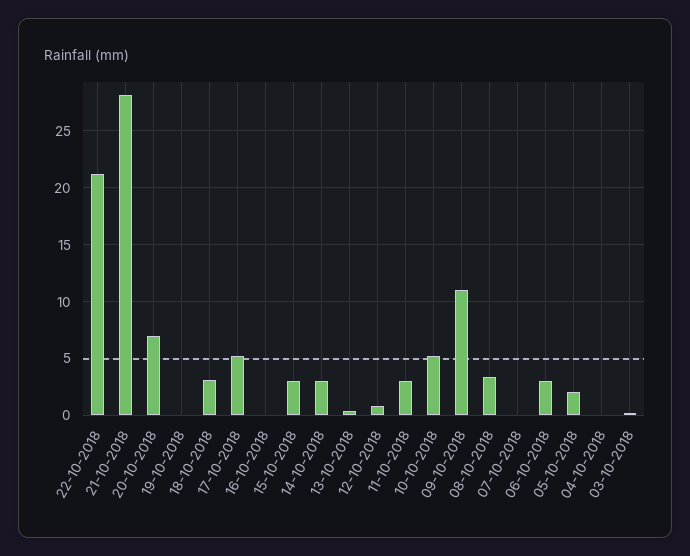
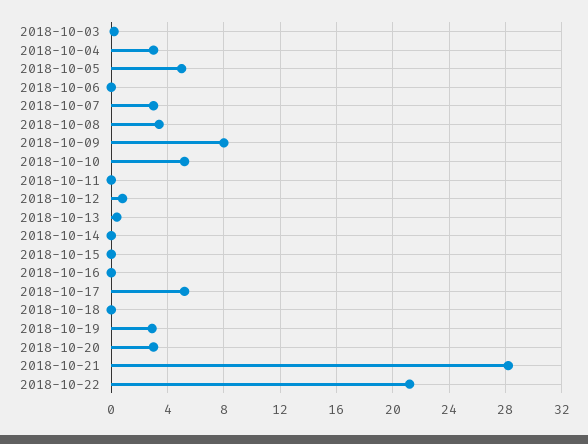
20-10-2018: 7 -> 3
19-10-2018: 0 -> 3
18-10-2018: 3 -> 0
15-10-2018: 3 -> 0
14-10-2018: 3 -> 0
11-10-2018: 3 -> 0
09-10-2018: 11 -> 8
07-10-2018: 0 -> 3
06-10-2018: 3 -> 0
05-10-2018: 2 -> 5
04-10-2018: 0 -> 3

